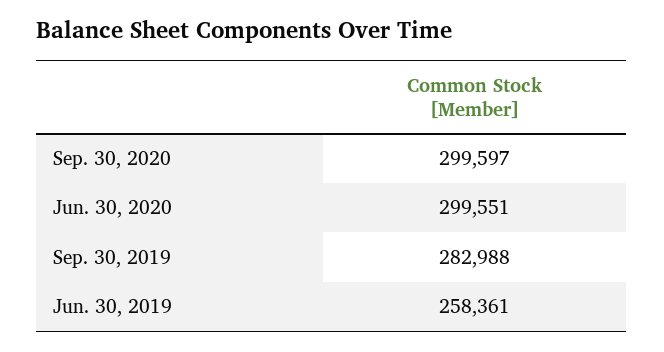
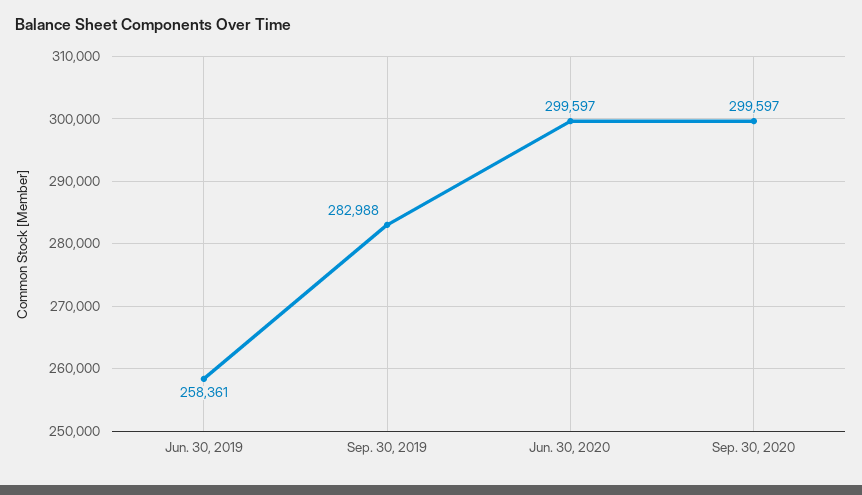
Jun. 30, 2020: 299551 -> 299597

